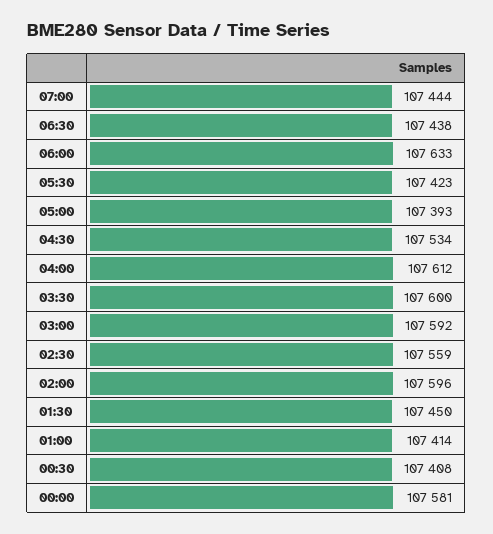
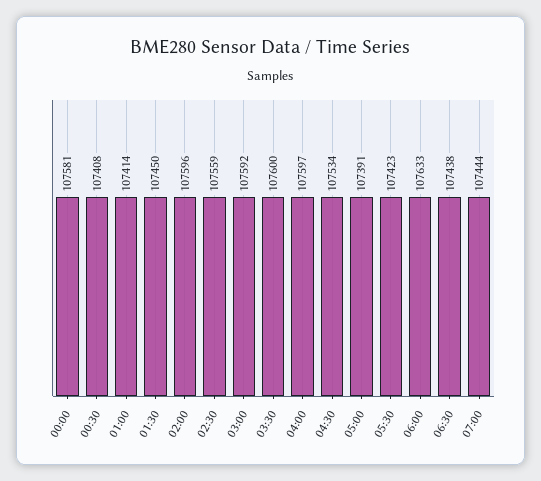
05:00: 107393 -> 107391
04:00: 107612 -> 107597

